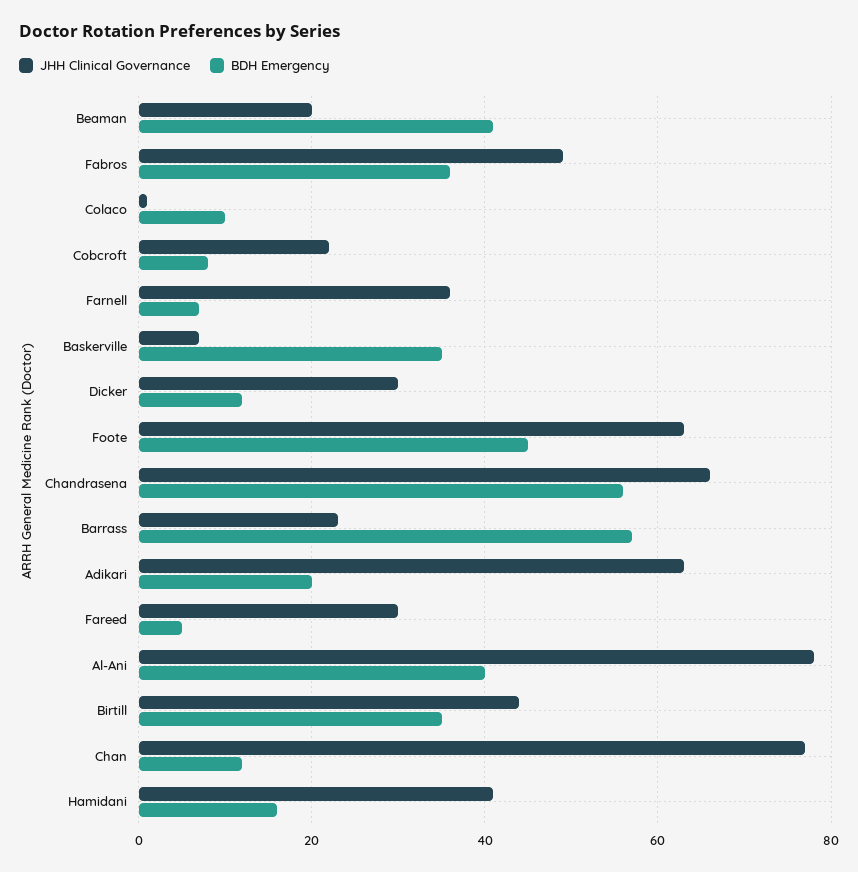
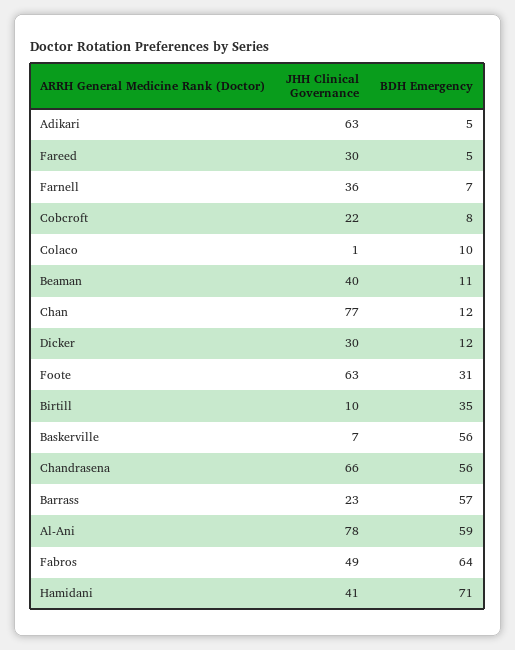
JHH Clinical Governance, Beaman: 20 -> 40
BDH Emergency, Beaman: 40 -> 11
BDH Emergency, Fabros: 35 -> 64
BDH Emergency, Baskerville: 35 -> 56
BDH Emergency, Foote: 45 -> 31
BDH Emergency, Adikari: 20 -> 5
BDH Emergency, Al-Ani: 40 -> 59
JHH Clinical Governance, Birtill: 45 -> 10
BDH Emergency, Hamidani: 15 -> 71

